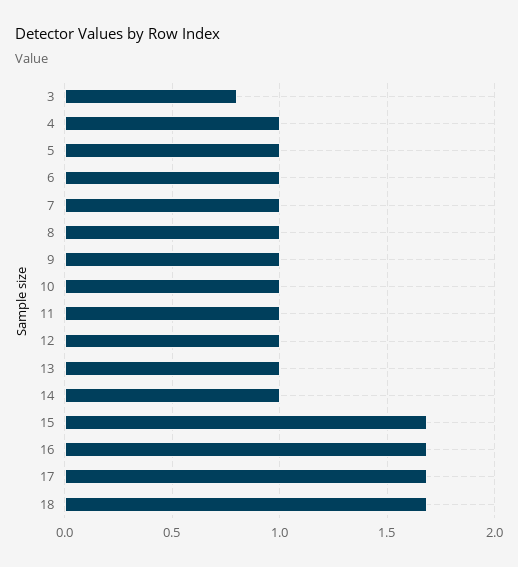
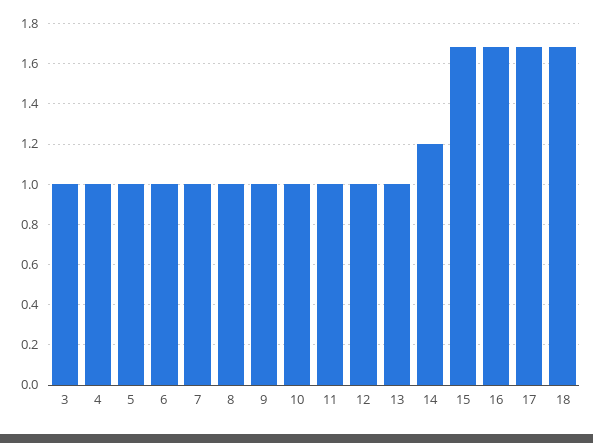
3: 0.8 -> 1
14: 1 -> 1.2

